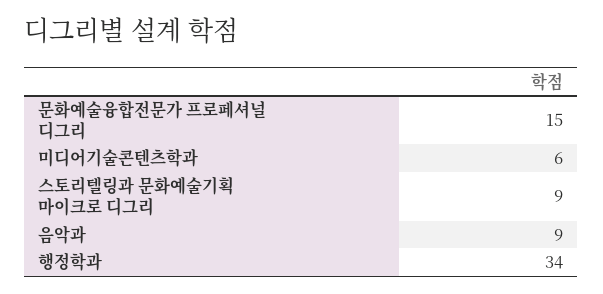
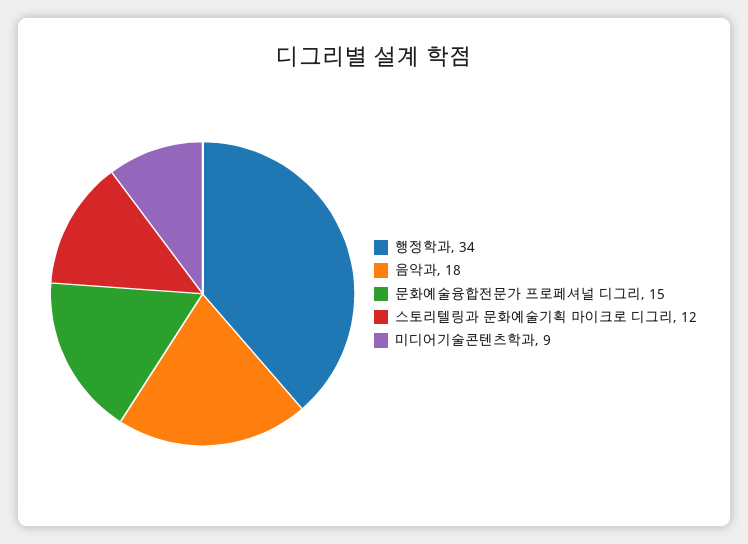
미디어기술콘텐츠학과: 6 -> 9
스토리텔링과 문화예술기획 마이크로 디그리: 9 -> 12
음악과: 9 -> 18

